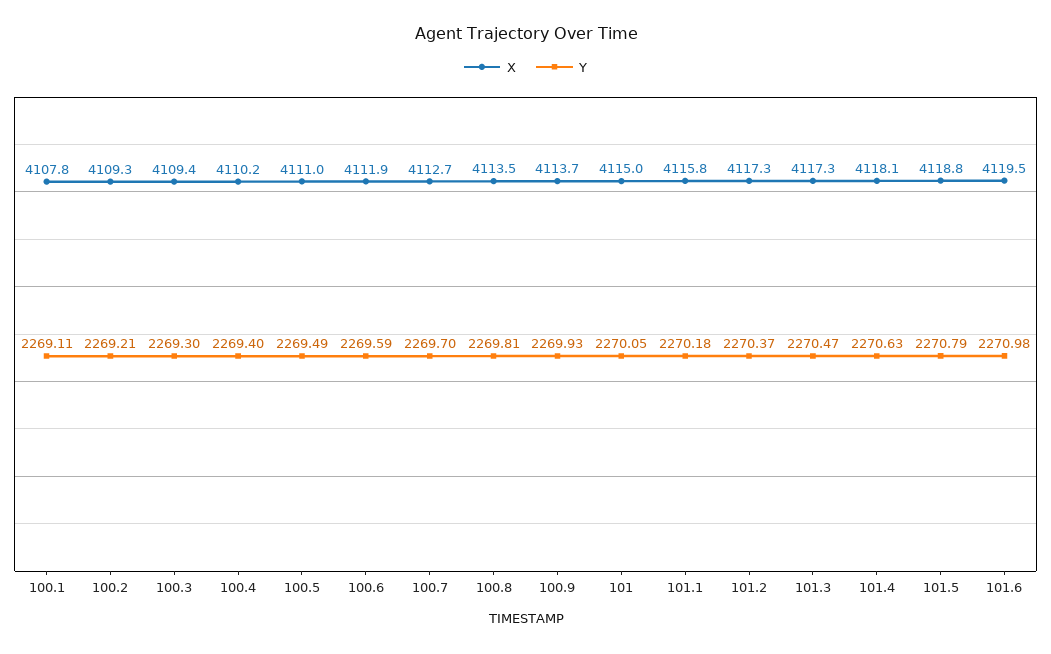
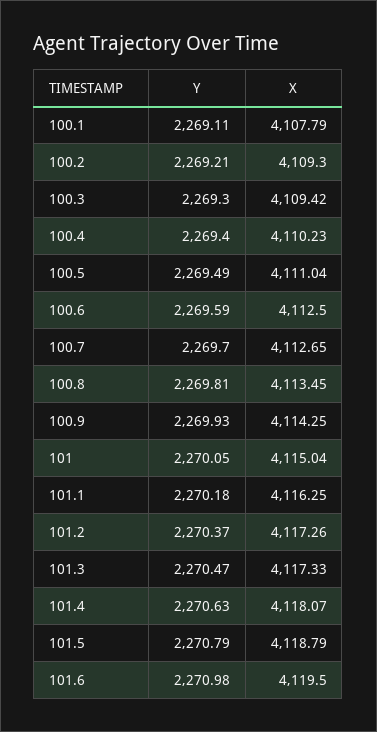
X, 100.6: 4111.9 -> 4112.5
X, 100.9: 4113.7 -> 4114.25
X, 101.1: 4115.8 -> 4116.25

